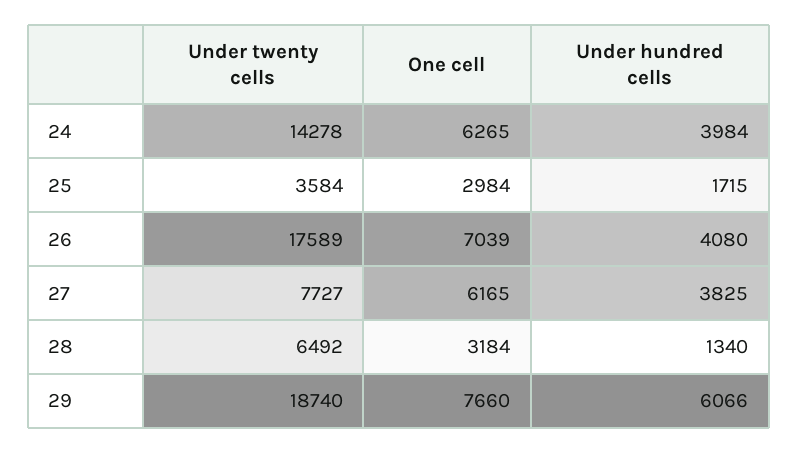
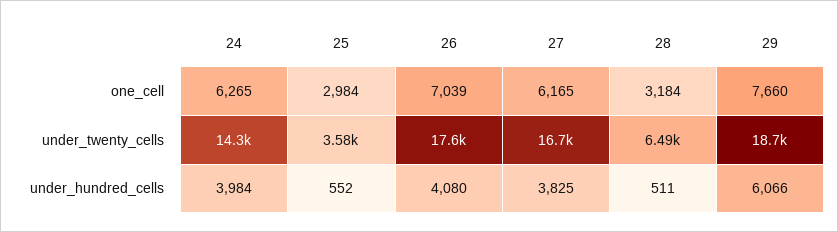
Under hundred cells, 25: 1715 -> 552
Under twenty cells, 27: 7727 -> 16700
Under hundred cells, 28: 1340 -> 511

